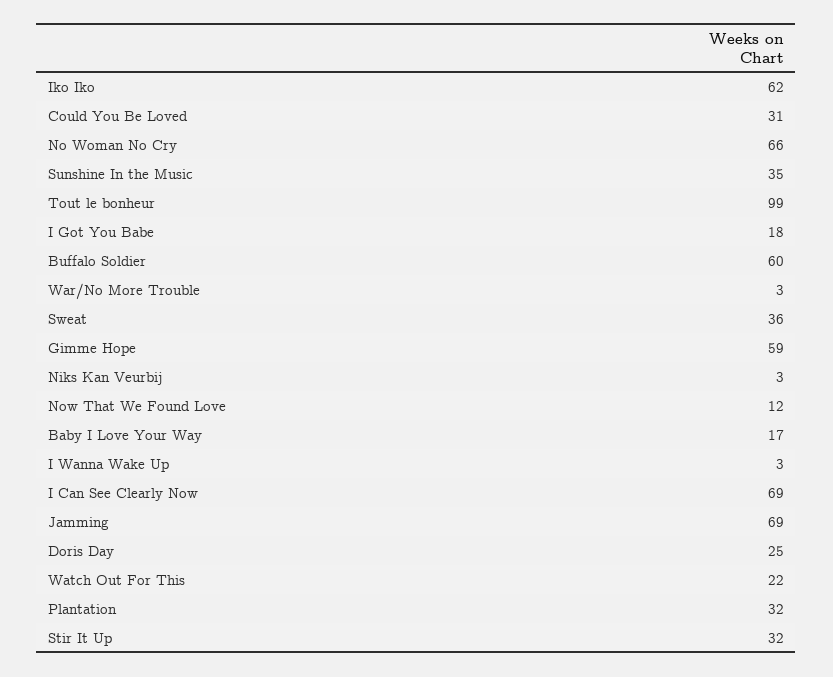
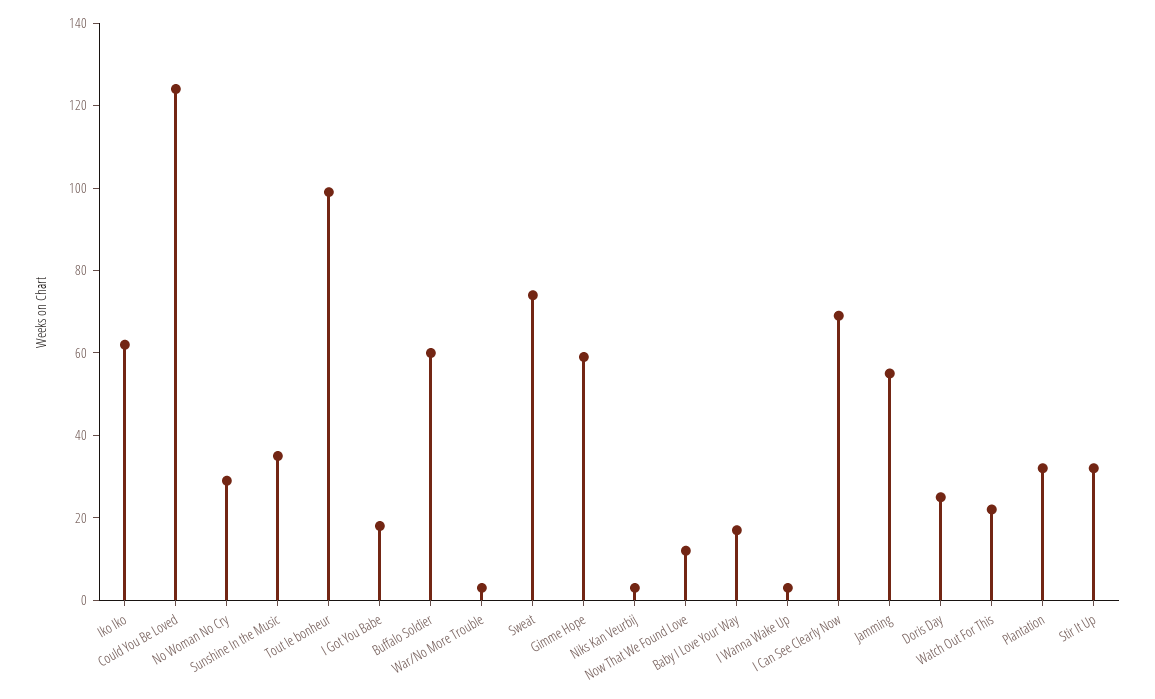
Could You Be Loved: 31 -> 125
No Woman No Cry: 66 -> 30
Sweat: 36 -> 75
Jamming: 69 -> 55

